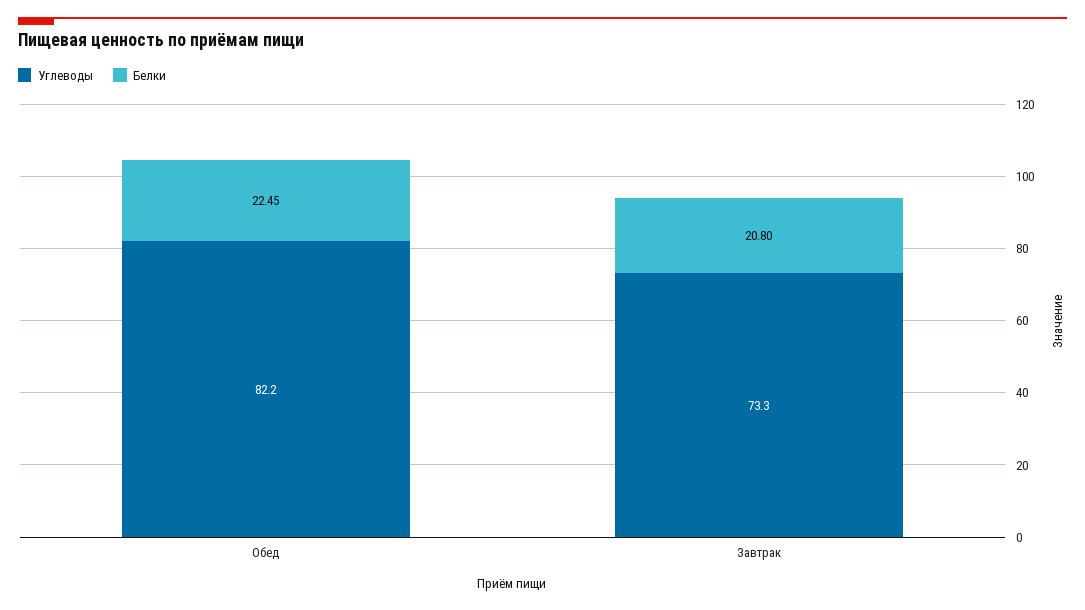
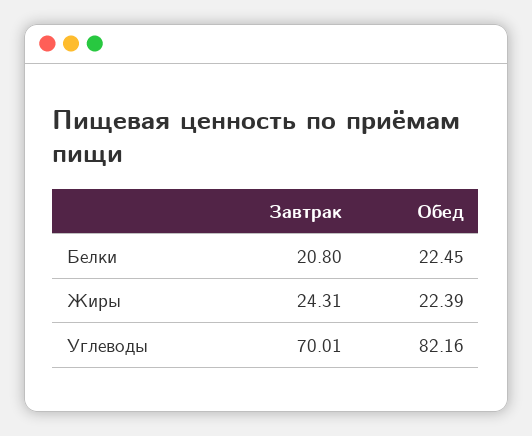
Углеводы, Завтрак: 73.3 -> 70.01
Жиры, Завтрак: none -> 24.31
Жиры, Обед: none -> 22.39

